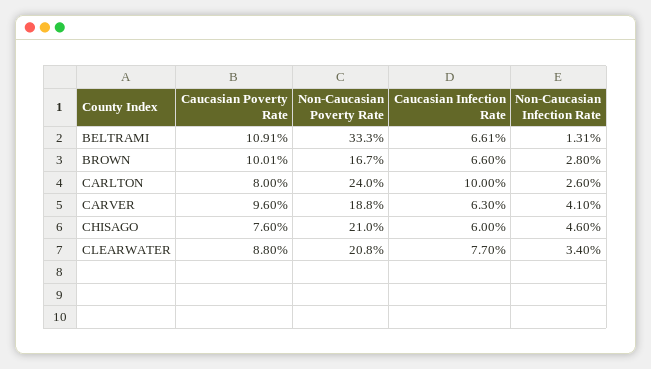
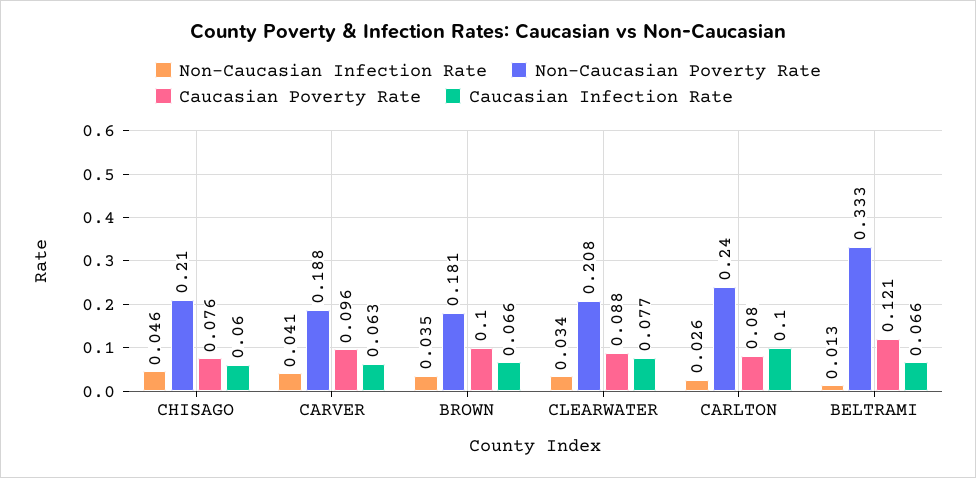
Caucasian Poverty Rate, BELTRAMI: 0.1091 -> 0.121
Non-Caucasian Poverty Rate, BROWN: 0.167 -> 0.181
Non-Caucasian Infection Rate, BROWN: 0.028 -> 0.035

